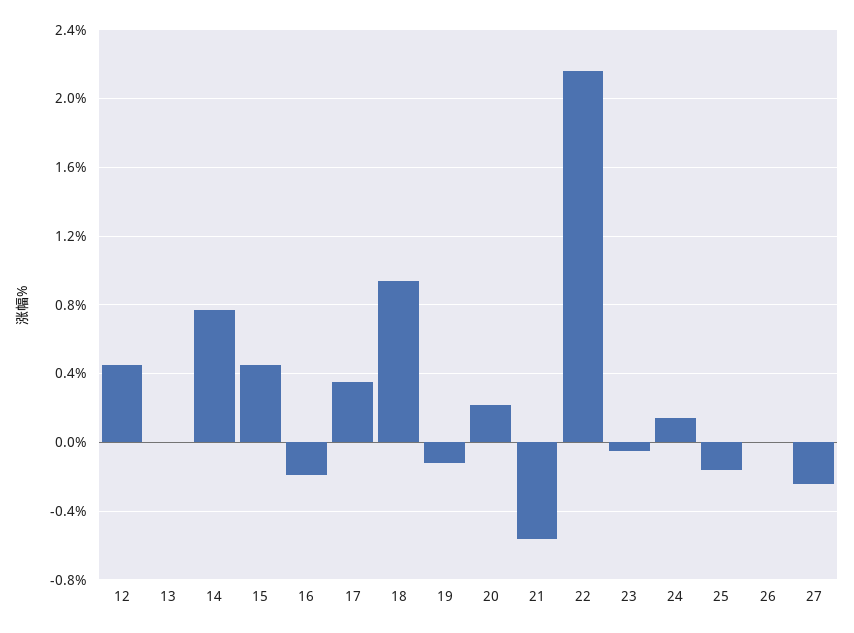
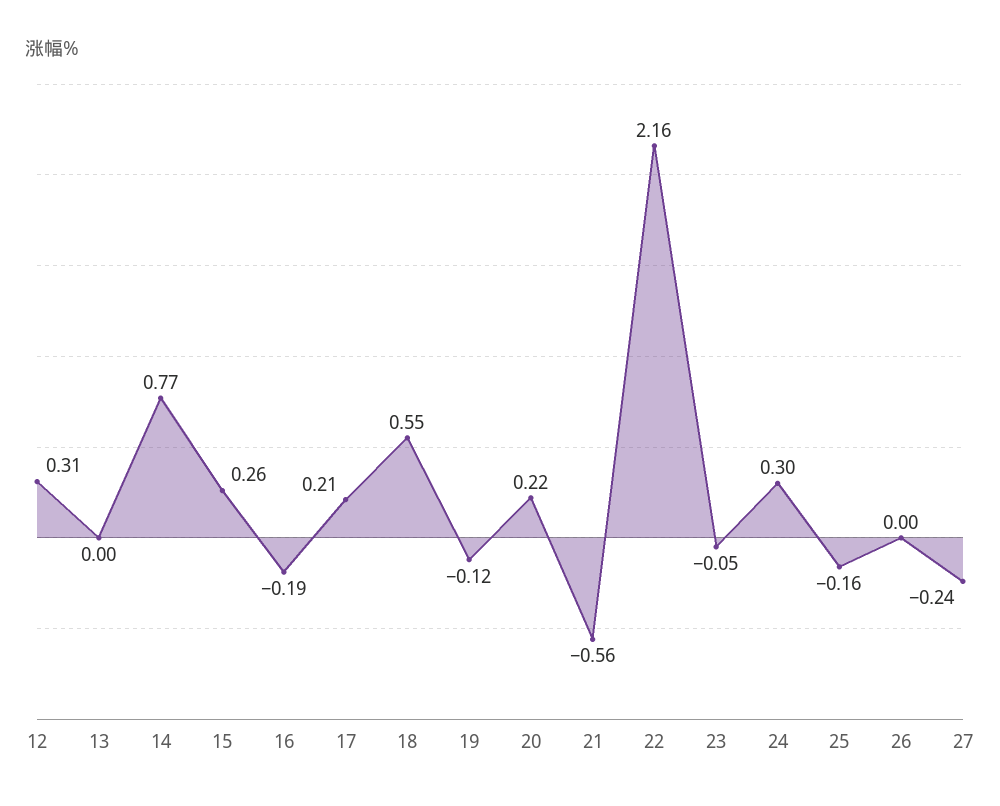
12: 0.45 -> 0.31
15: 0.45 -> 0.26
17: 0.35 -> 0.21
18: 0.95 -> 0.55
24: 0.15 -> 0.3

